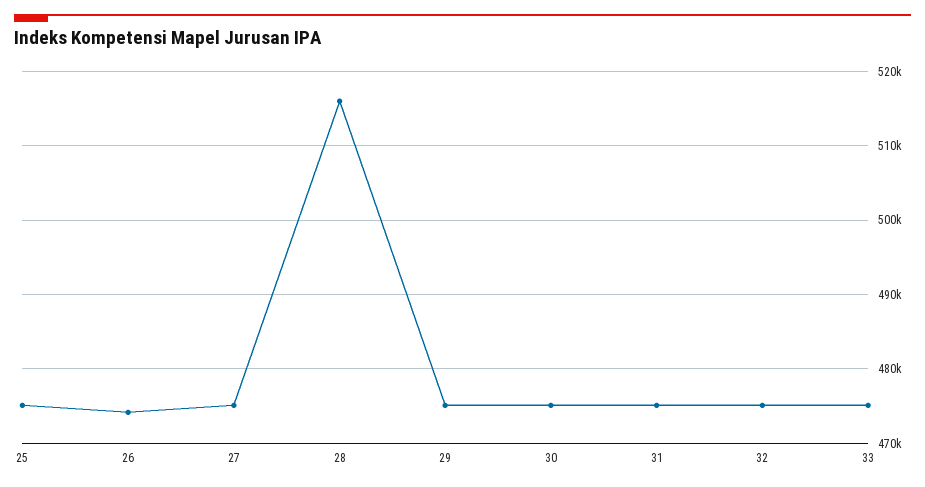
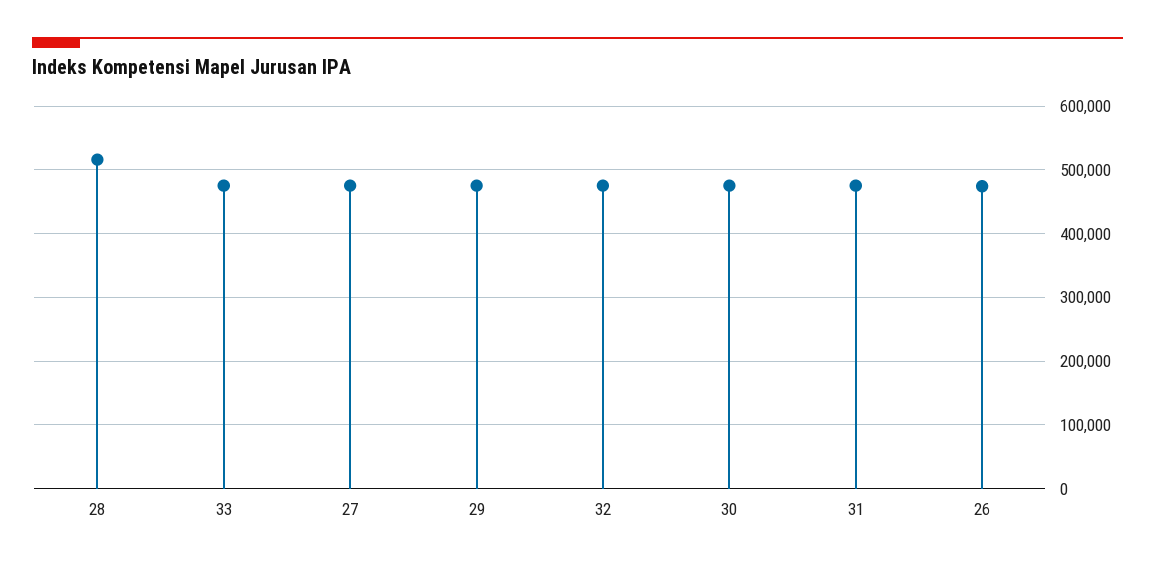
25: 475000 -> none

